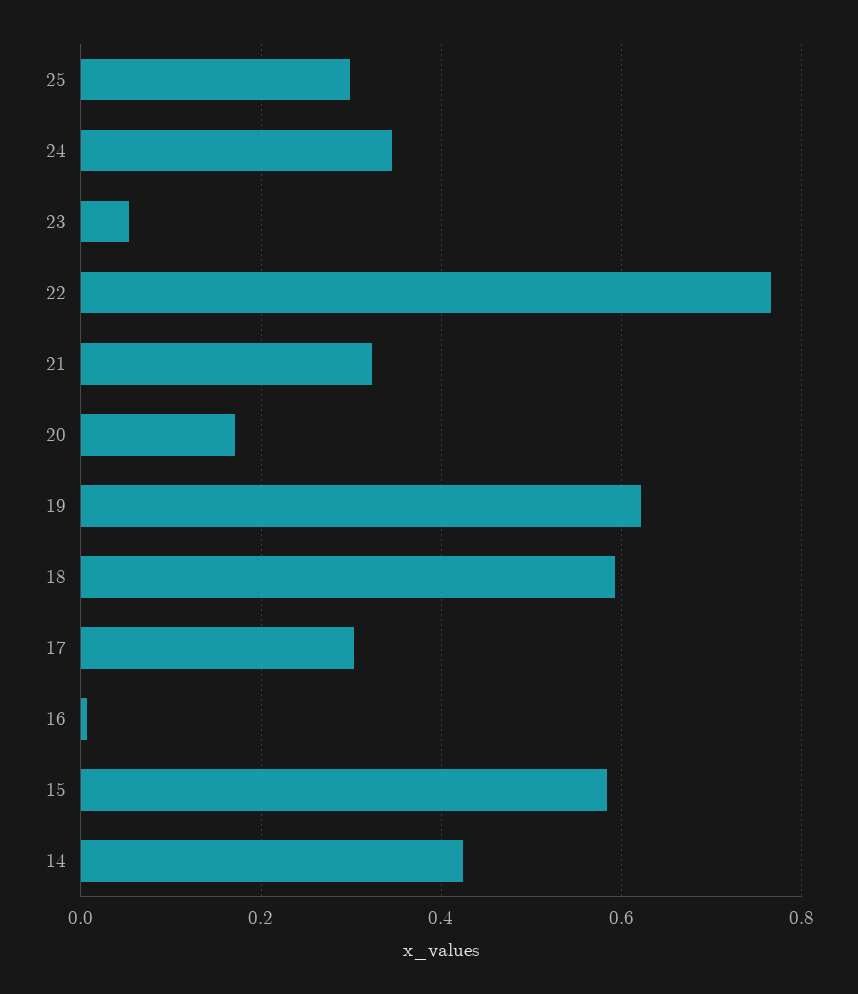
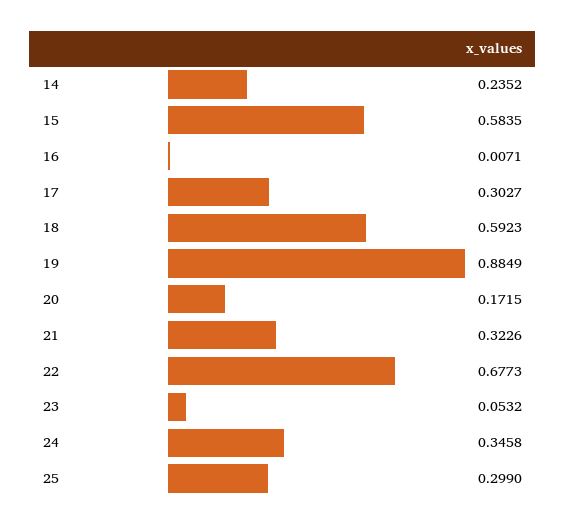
22: 0.76 -> 0.6773
19: 0.62 -> 0.8849
14: 0.42 -> 0.2352

